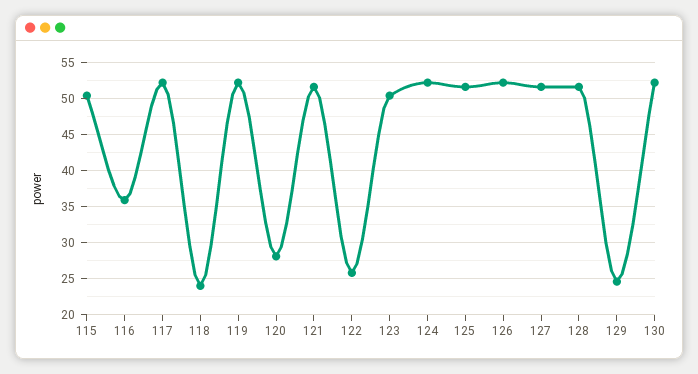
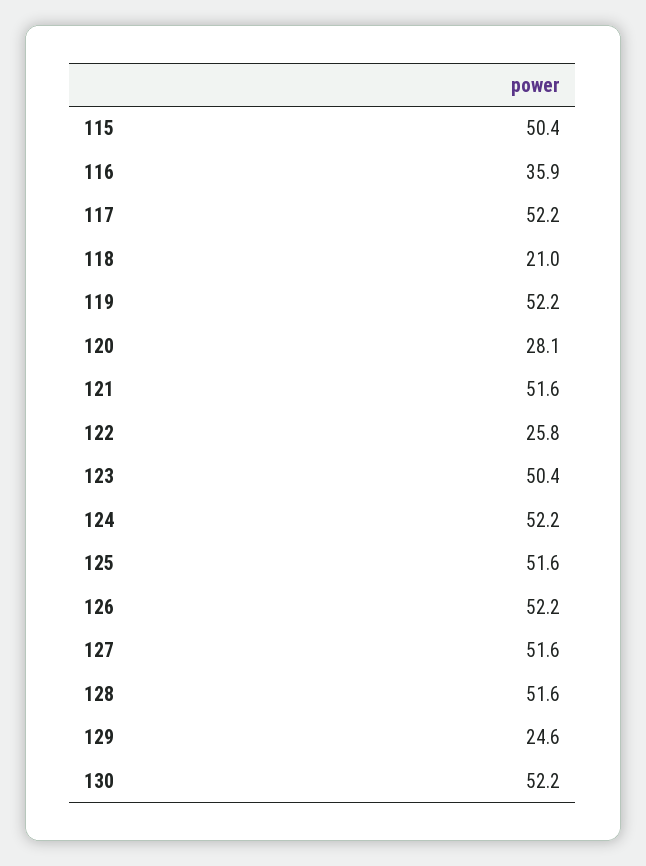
118: 24 -> 21

